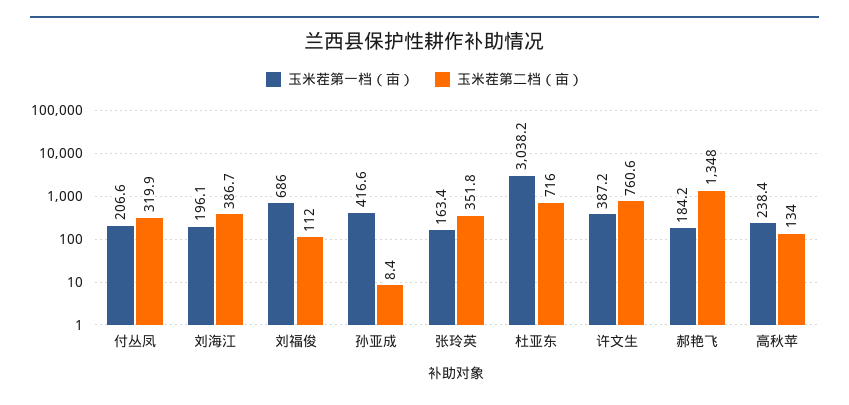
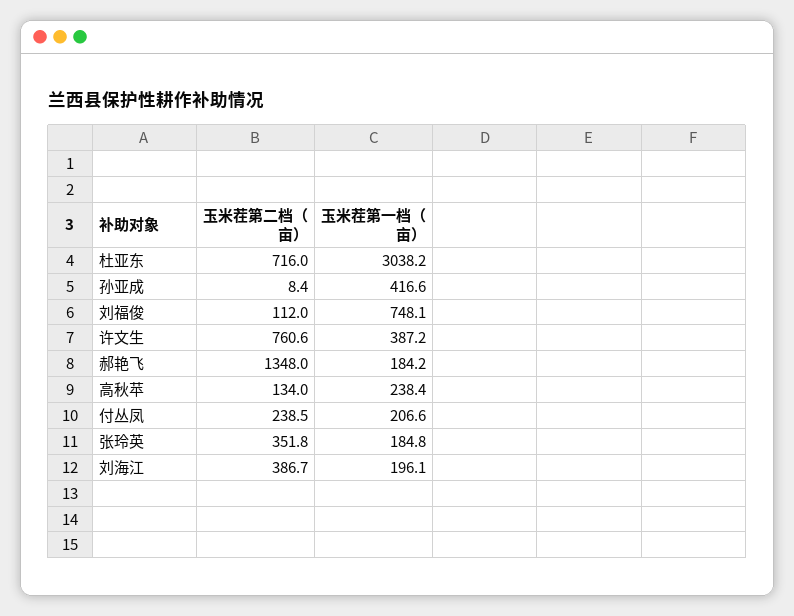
玉米茬第二档（亩）, 付丛凤: 319.9 -> 238.5
玉米茬第一档（亩）, 刘福俊: 686 -> 748.1
玉米茬第一档（亩）, 张玲英: 163.4 -> 184.8

